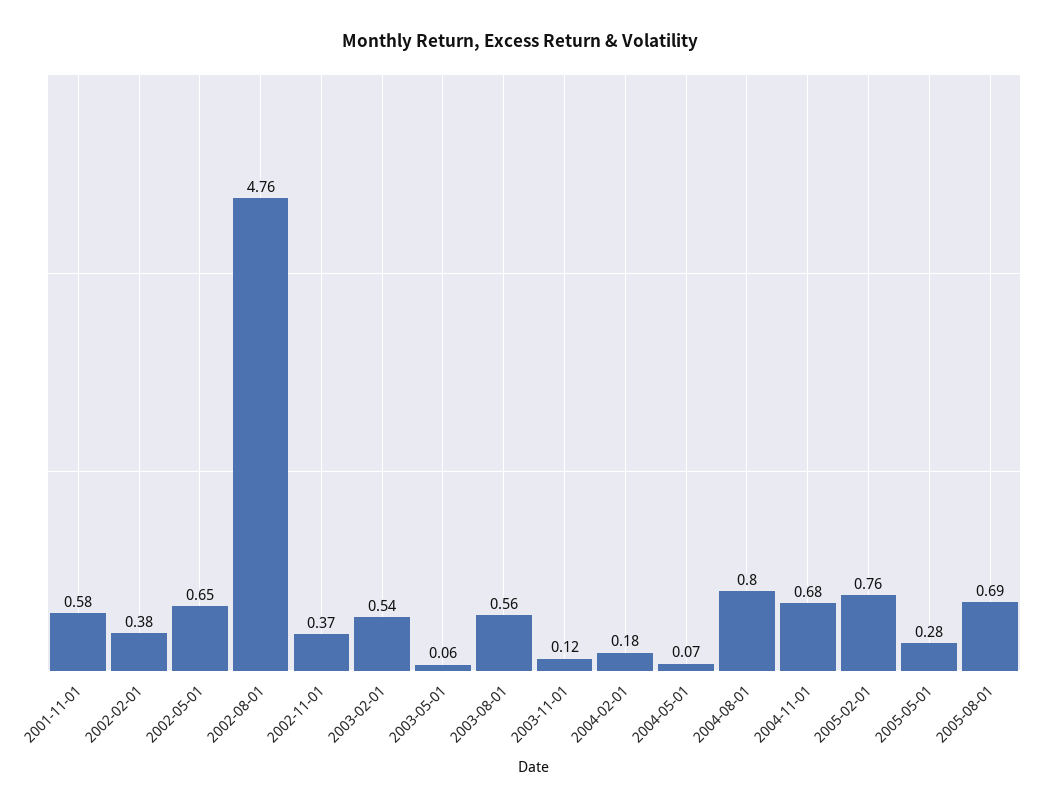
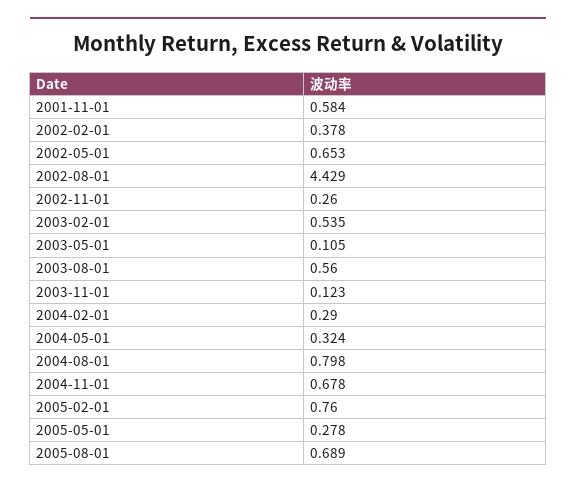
2002-08-01: 4.76 -> 4.429
2002-11-01: 0.37 -> 0.26
2003-05-01: 0.06 -> 0.105
2004-02-01: 0.18 -> 0.29
2004-05-01: 0.07 -> 0.324

